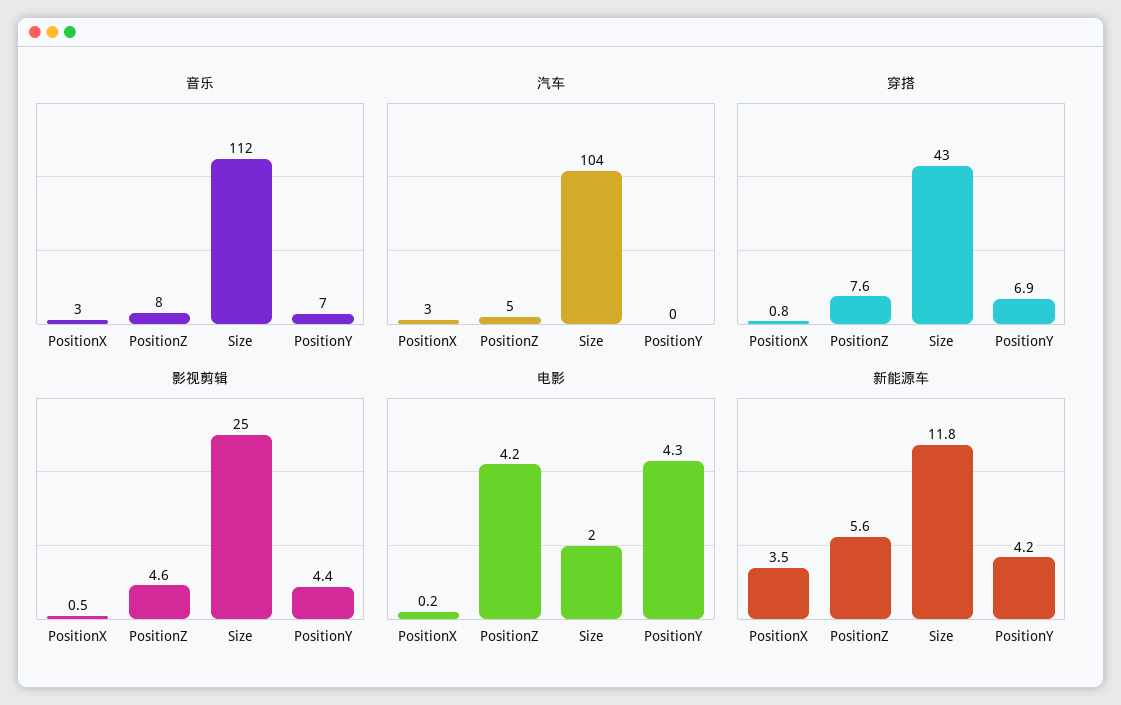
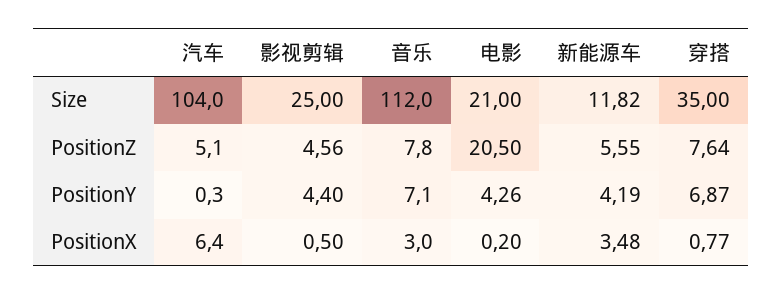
汽车, PositionX: 3 -> 6.4
穿搭, Size: 43 -> 35
电影, PositionZ: 4.2 -> 20.5
电影, Size: 2 -> 21

